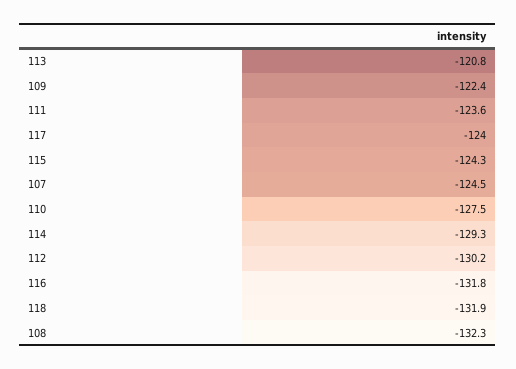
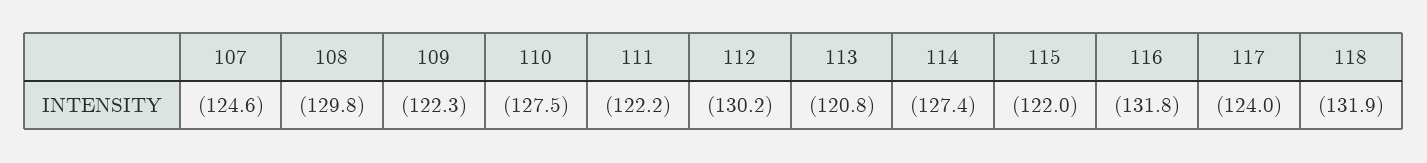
109: -122.4 -> -122.3
111: -123.6 -> -122.2
115: -124.3 -> -122
107: -124.5 -> -124.6
114: -129.3 -> -127.4
108: -132.3 -> -129.8

